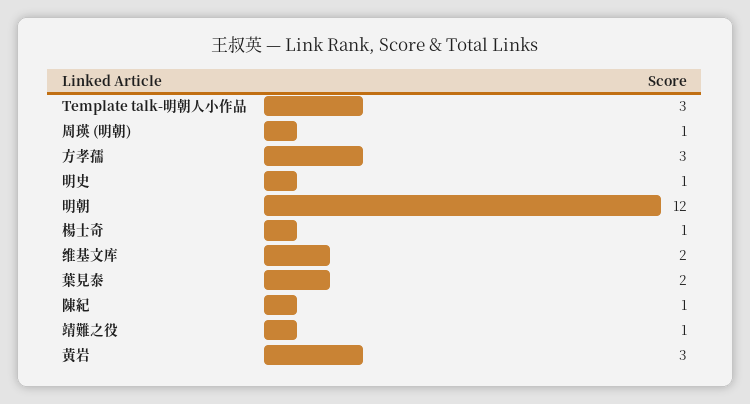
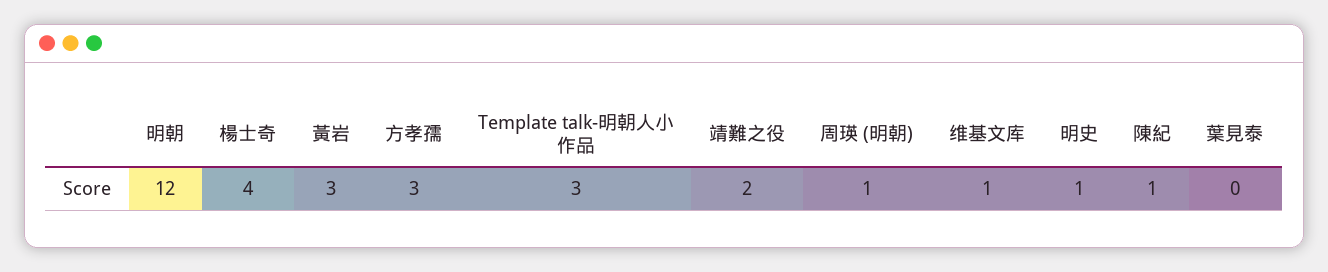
楊士奇: 1 -> 4
维基文库: 2 -> 1
葉見泰: 2 -> 0
靖難之役: 1 -> 2

